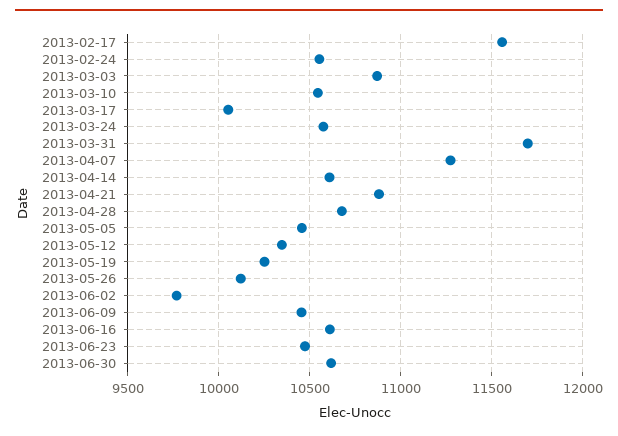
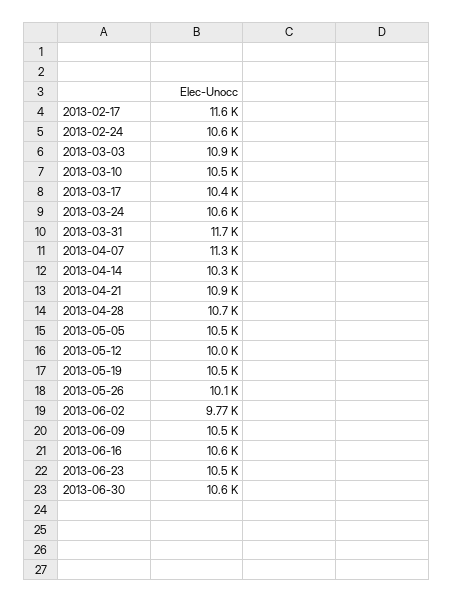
2013-03-17: 10050 -> 10400
2013-04-14: 10600 -> 10300
2013-05-12: 10350 -> 10000
2013-05-19: 10250 -> 10500

